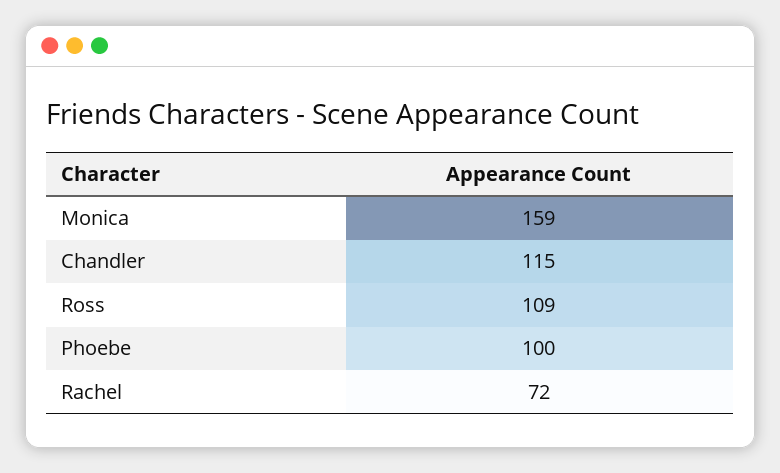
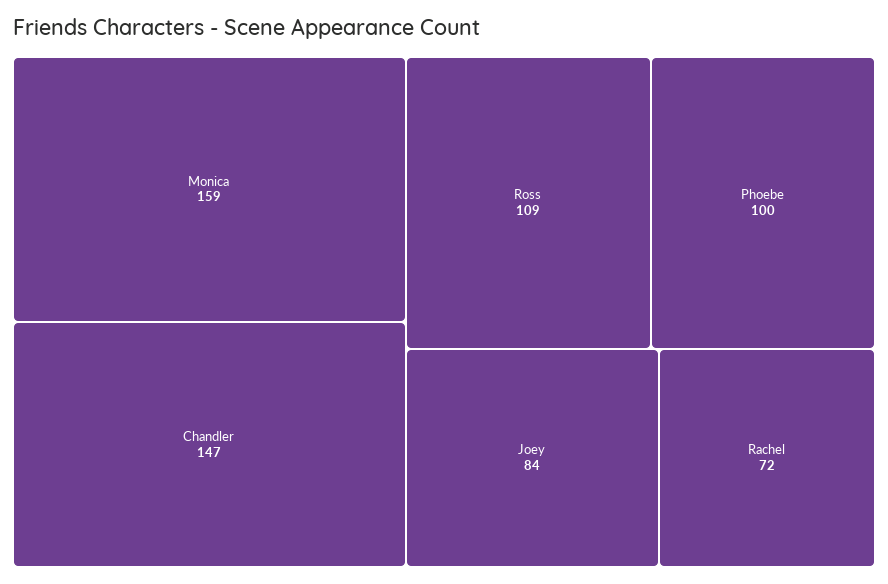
Chandler: 115 -> 147
Joey: none -> 84

